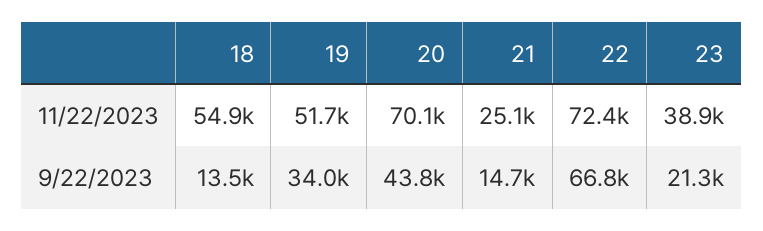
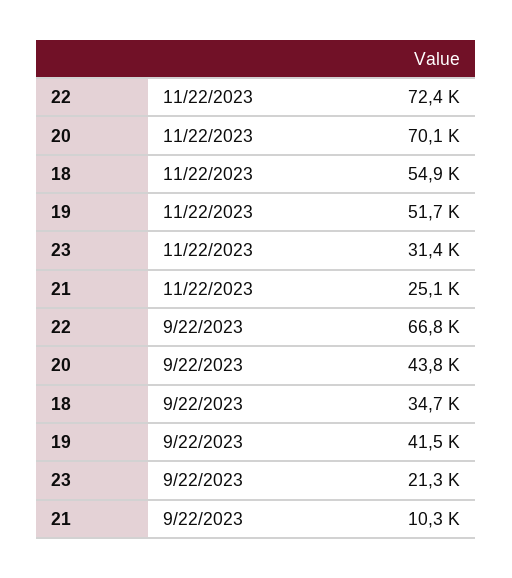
23, 11/22/2023: 38900 -> 31400
18, 9/22/2023: 13500 -> 34700
19, 9/22/2023: 34000 -> 41500
21, 9/22/2023: 14700 -> 10300

